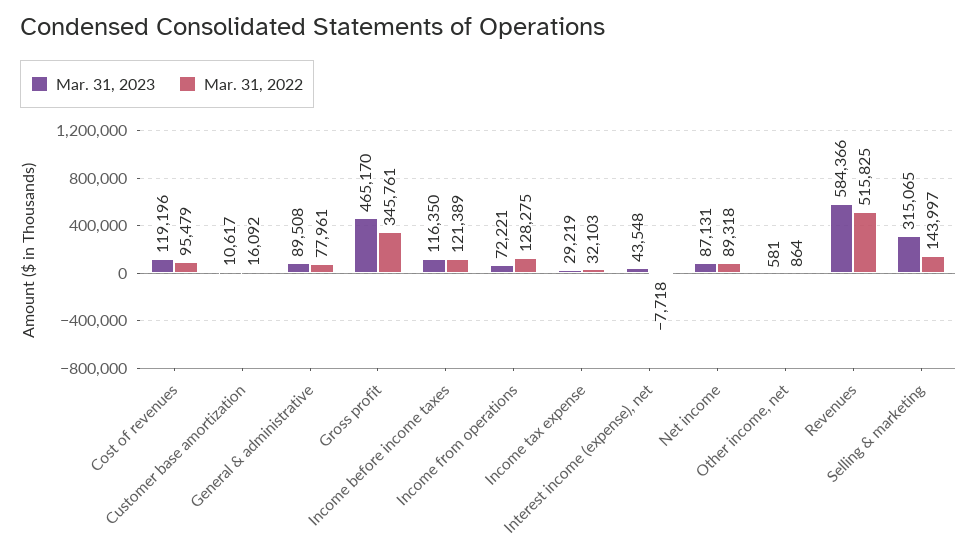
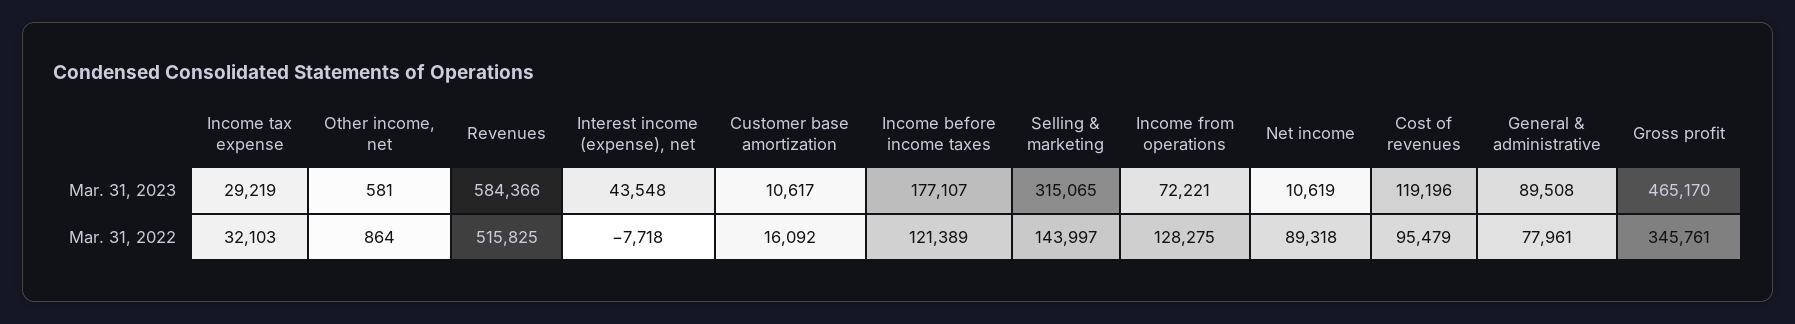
Mar. 31, 2023, Income before income taxes: 116350 -> 177107
Mar. 31, 2023, Net income: 87131 -> 10619

